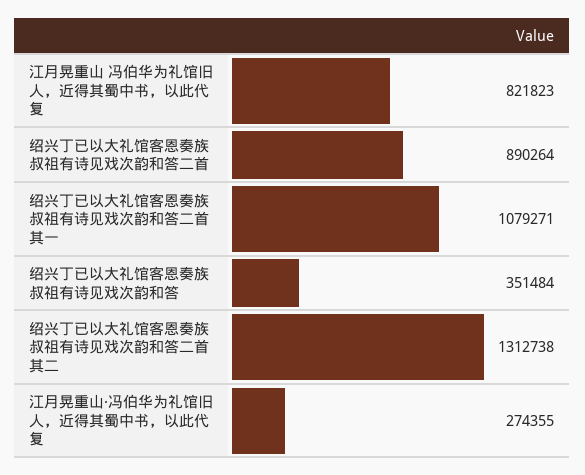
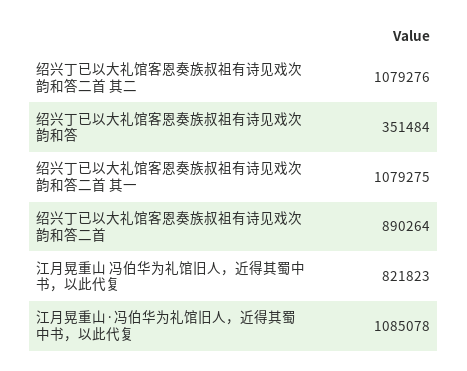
绍兴丁已以大礼馆客恩奏族叔祖有诗见戏次韵和答二首 其一: 1079271 -> 1079275
绍兴丁已以大礼馆客恩奏族叔祖有诗见戏次韵和答二首 其二: 1312738 -> 1079276
江月晃重山·冯伯华为礼馆旧人，近得其蜀中书，以此代复: 274355 -> 1085078

